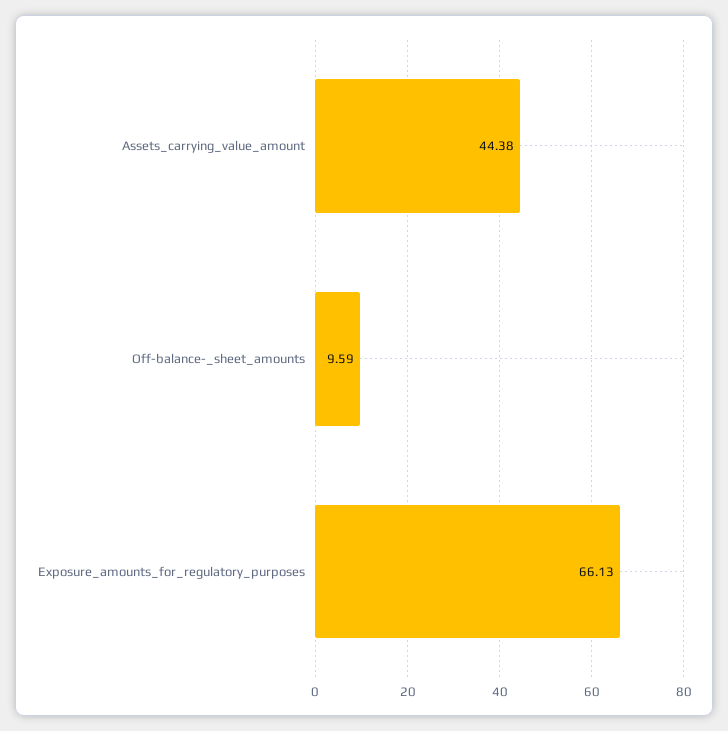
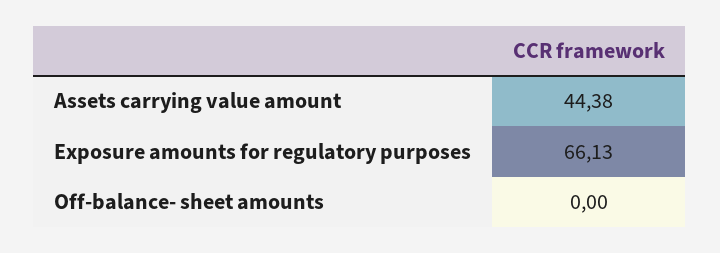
Off-balance-_sheet_amounts: 9.59 -> 0

